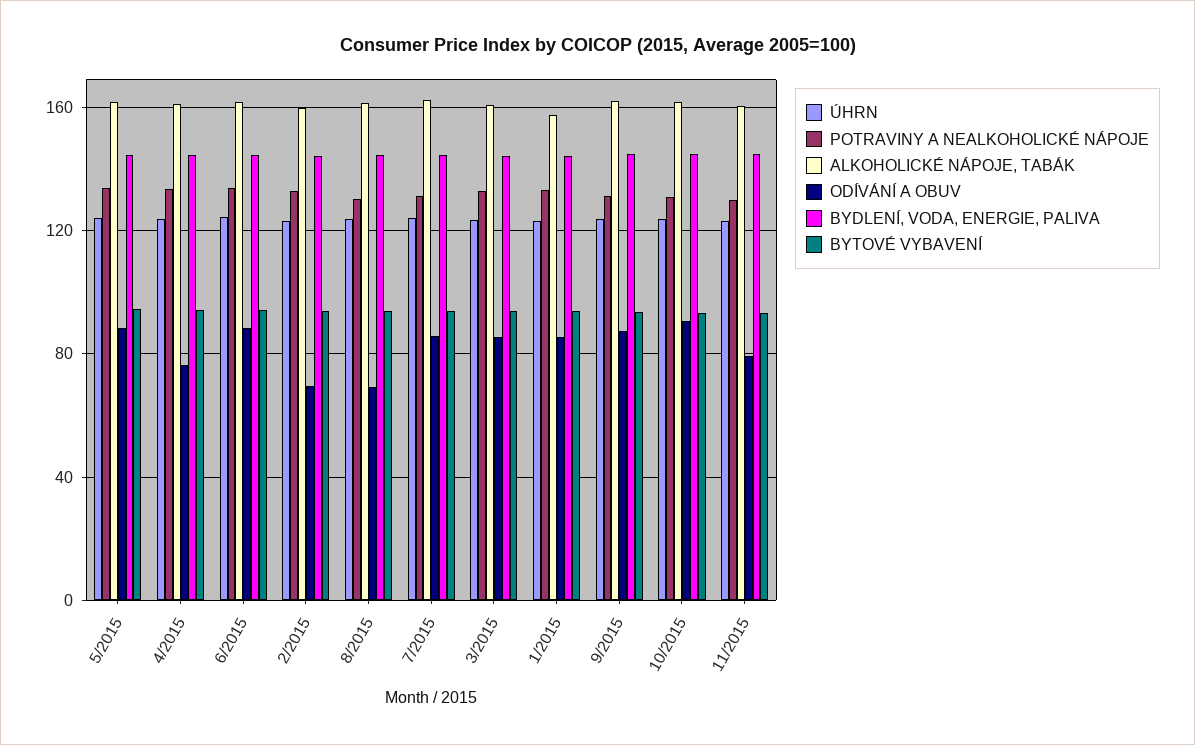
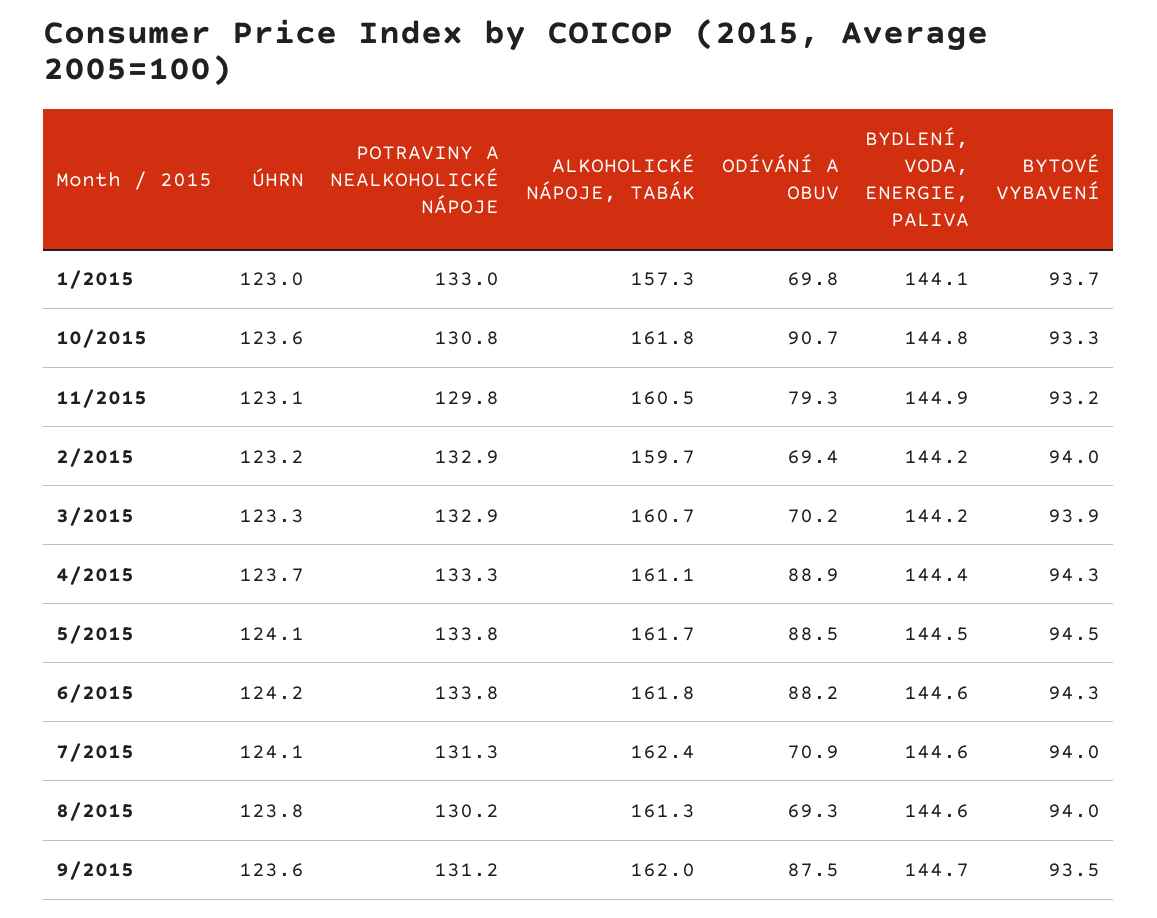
ODÍVÁNÍ A OBUV, 4/2015: 75 -> 88.9
ODÍVÁNÍ A OBUV, 7/2015: 85 -> 70.9
ODÍVÁNÍ A OBUV, 3/2015: 85 -> 70.2
ODÍVÁNÍ A OBUV, 1/2015: 85 -> 69.8

